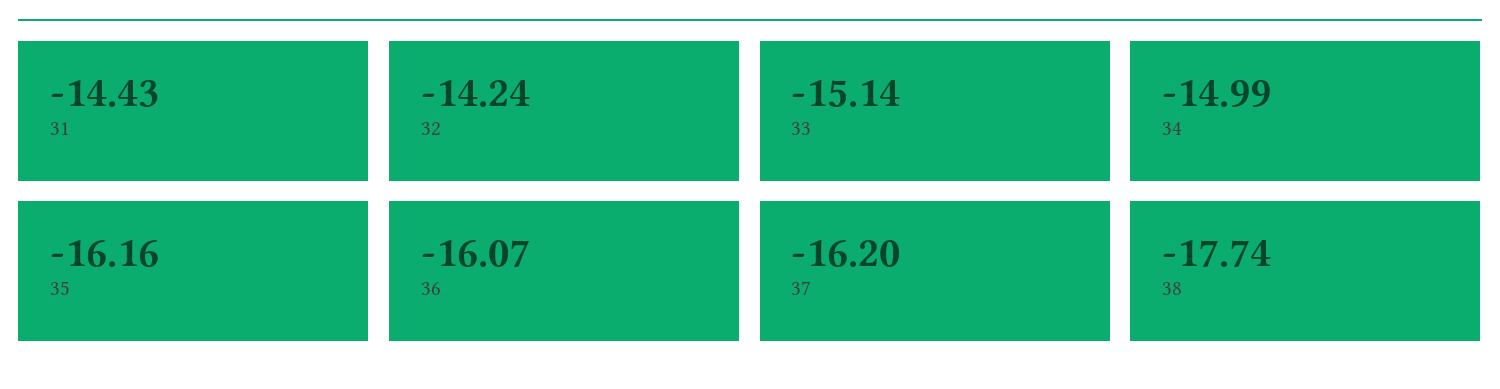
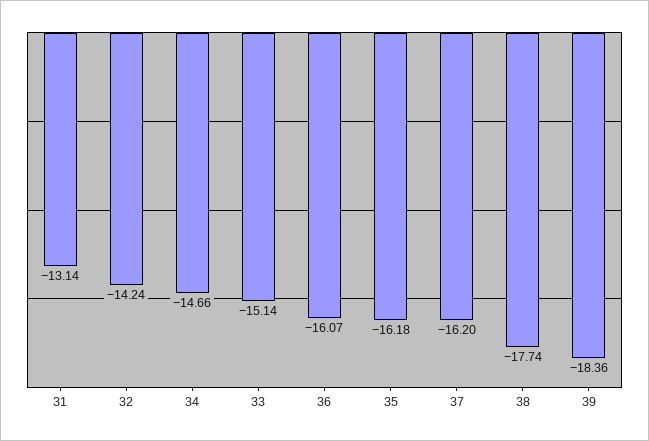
31: -14.43 -> -13.14
34: -14.99 -> -14.66
35: -16.16 -> -16.18
39: none -> -18.36

